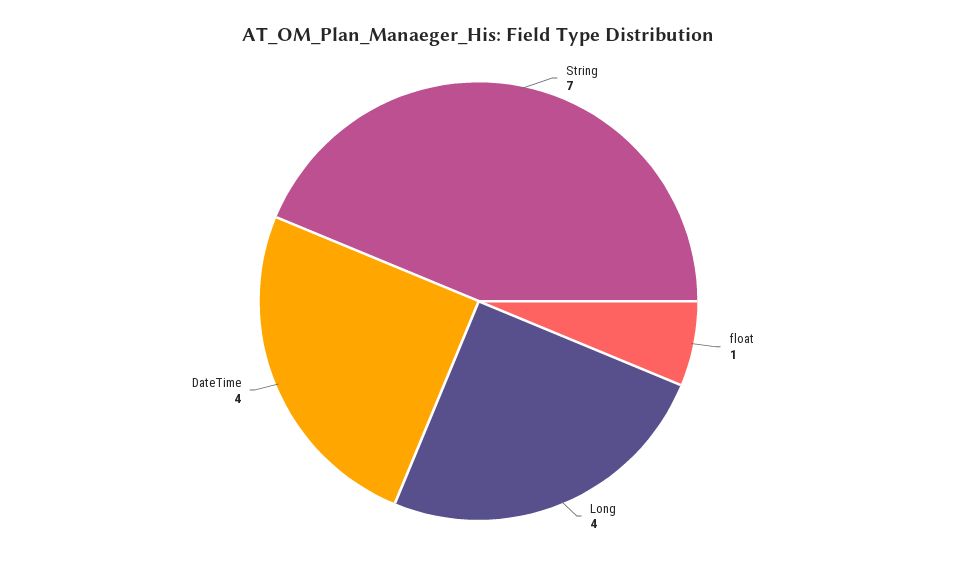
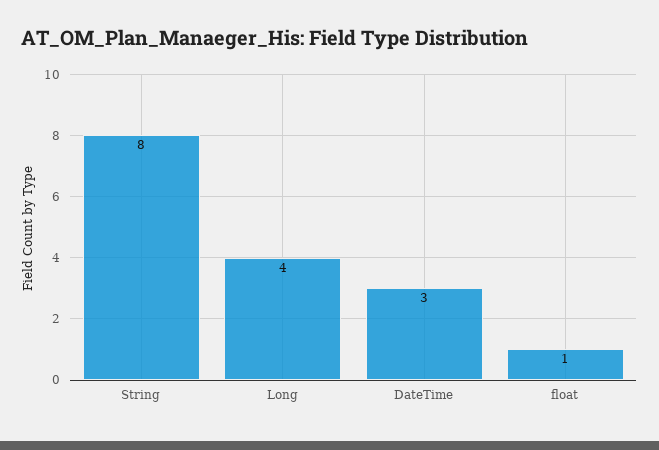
String: 7 -> 8
DateTime: 4 -> 3

